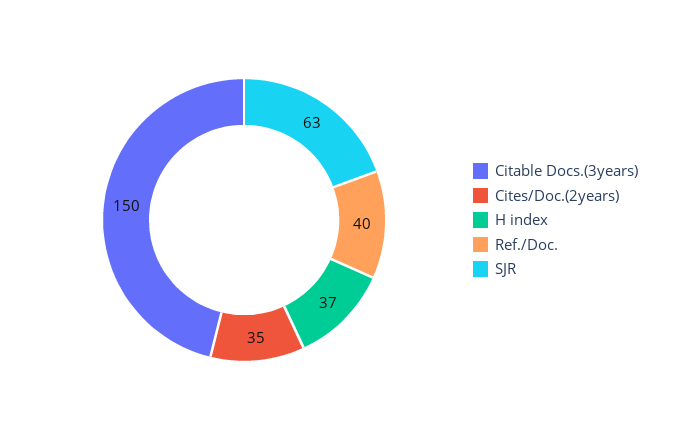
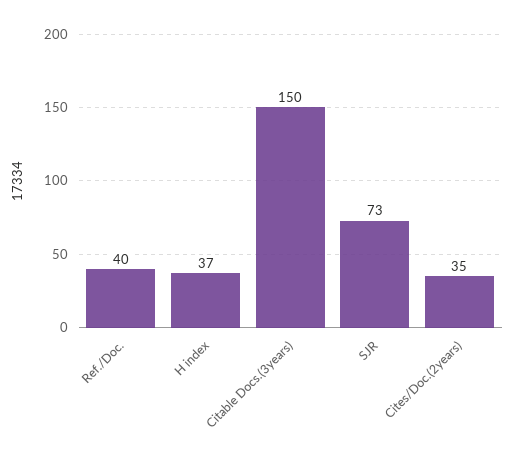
SJR: 63 -> 73

